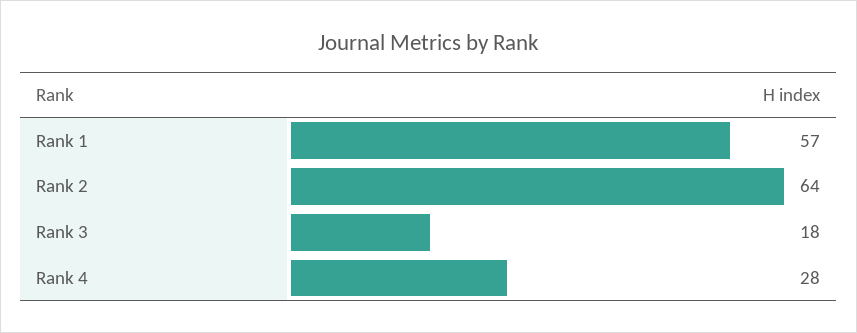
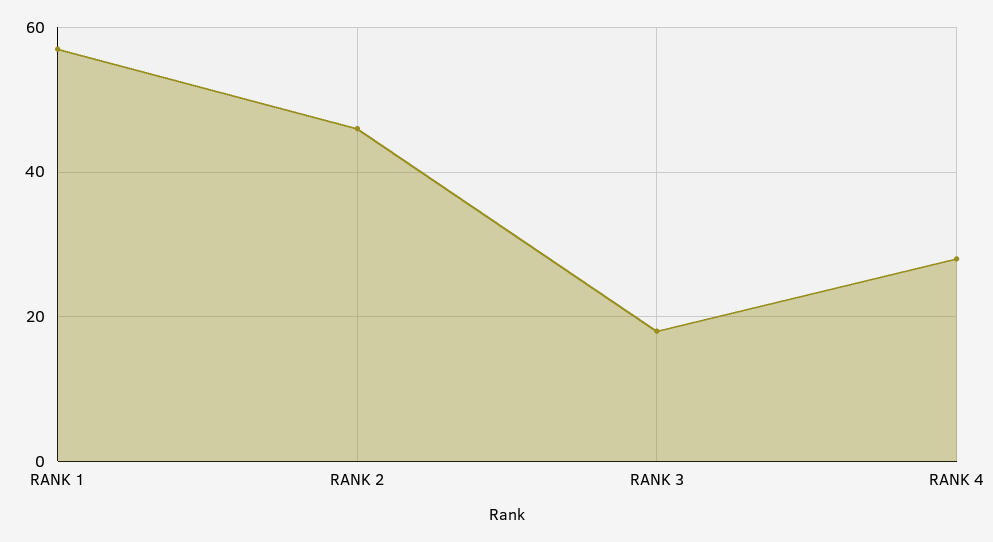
Rank 2: 64 -> 45

